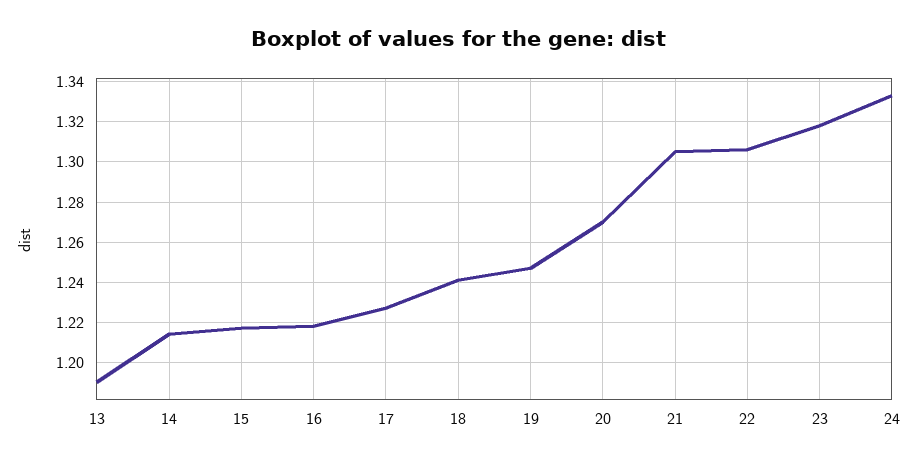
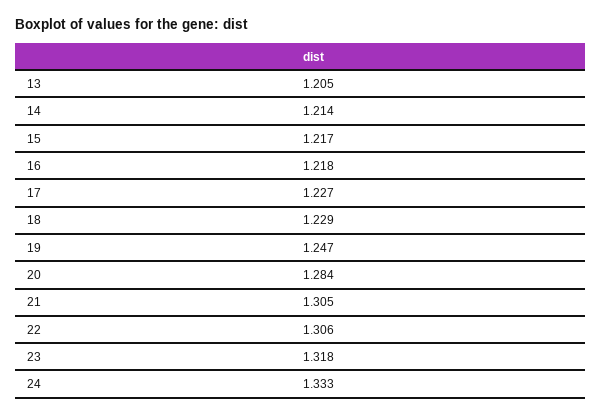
13: 1.19 -> 1.205
18: 1.24 -> 1.229
20: 1.27 -> 1.284

